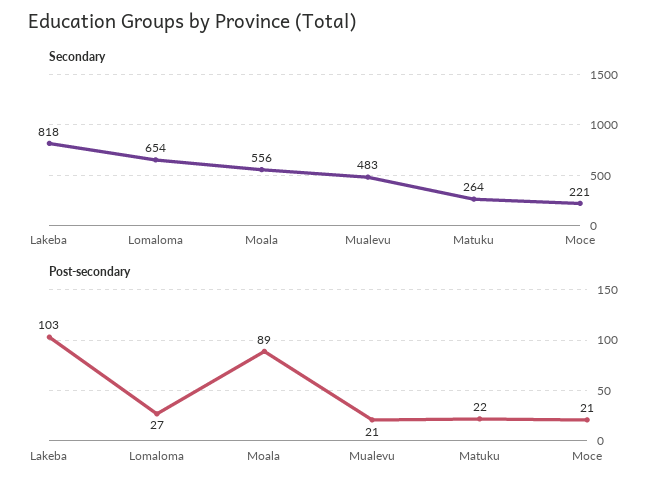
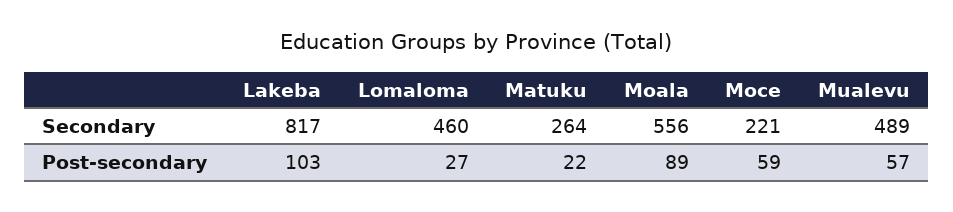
Secondary, Lakeba: 818 -> 817
Secondary, Lomaloma: 654 -> 460
Secondary, Mualevu: 483 -> 489
Post-secondary, Mualevu: 21 -> 57
Post-secondary, Moce: 21 -> 59

